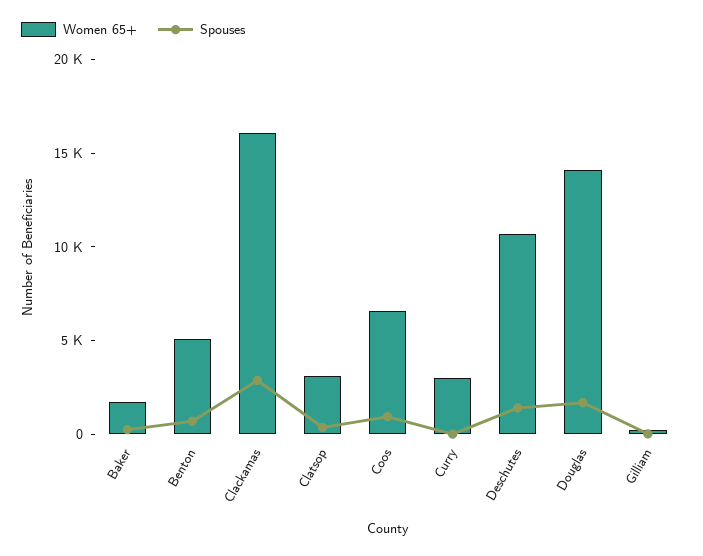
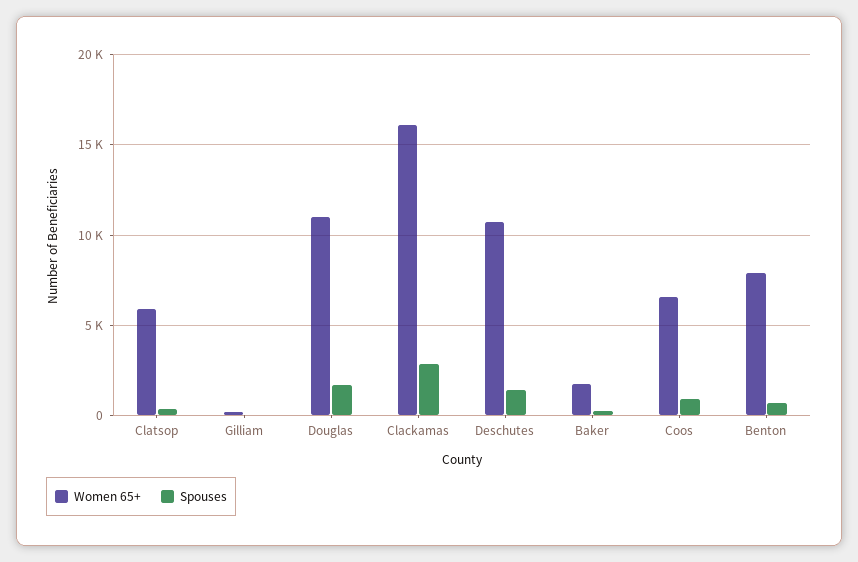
Women 65+, Benton: 5000 -> 8000
Women 65+, Clatsop: 3000 -> 6000
Women 65+, Curry: 3000 -> none
Spouses, Curry: 0 -> none
Women 65+, Douglas: 14000 -> 11000

